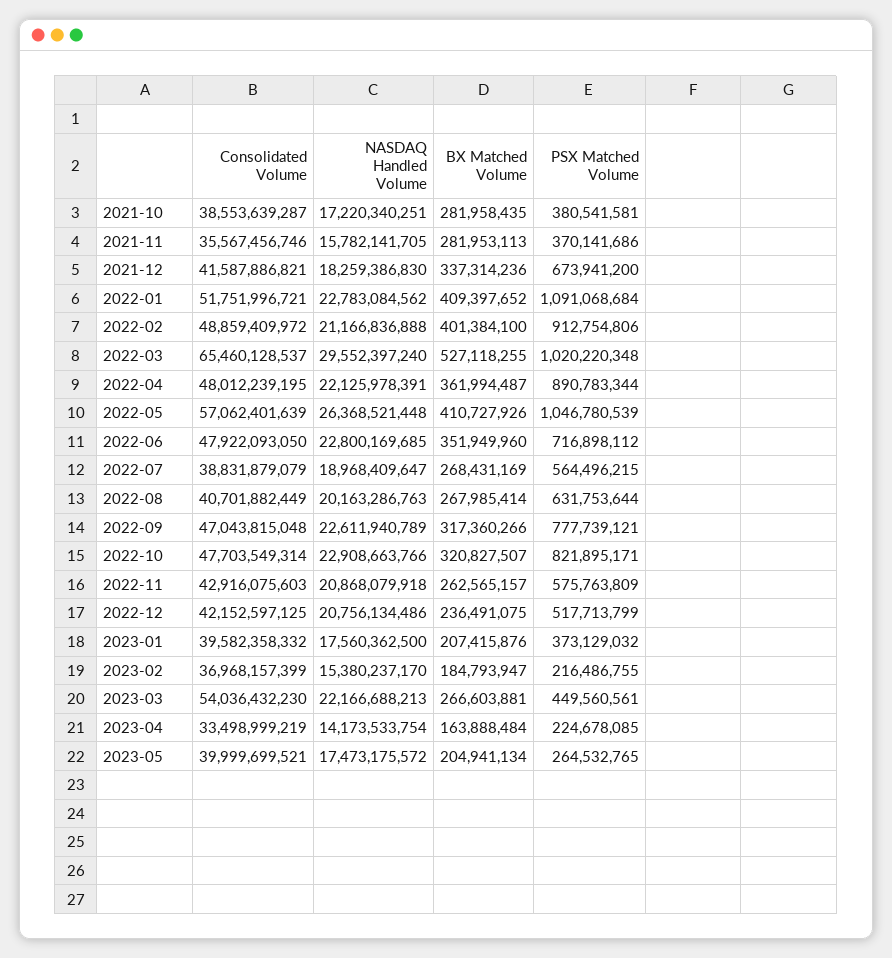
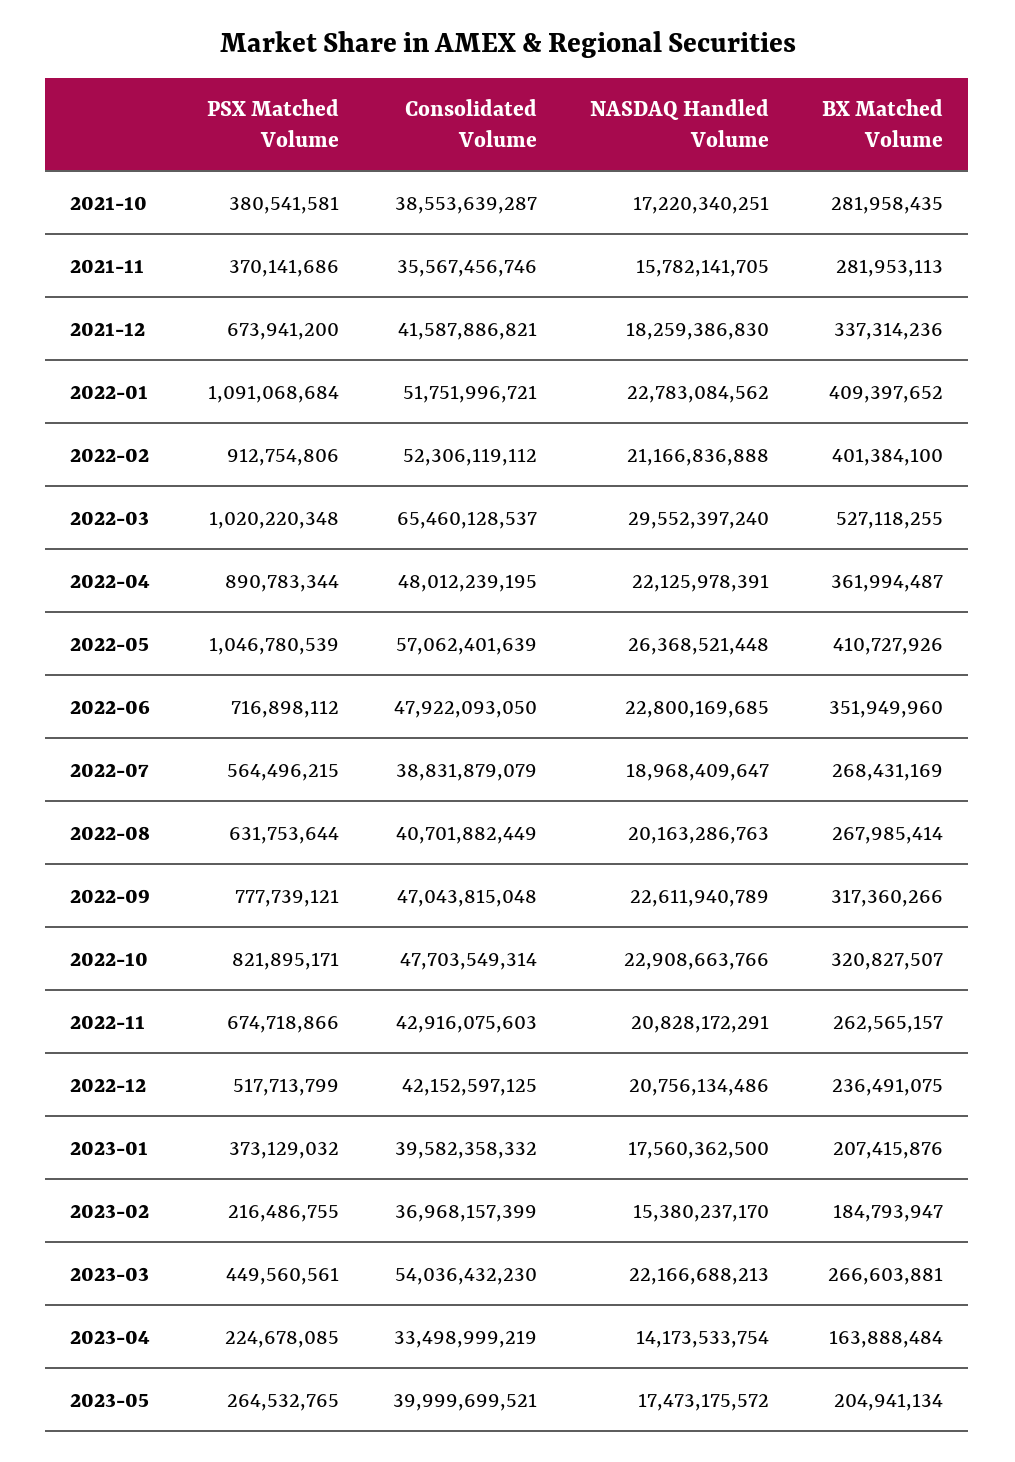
Consolidated Volume, 2022-02: 48859409972 -> 52306119112
NASDAQ Handled Volume, 2022-11: 20868079918 -> 20828172291
PSX Matched Volume, 2022-11: 575763809 -> 674718866

